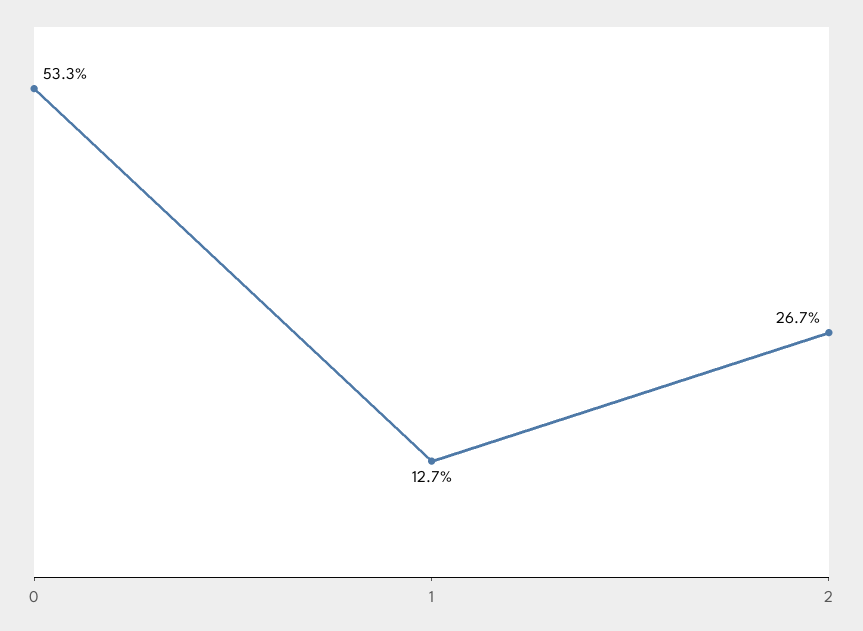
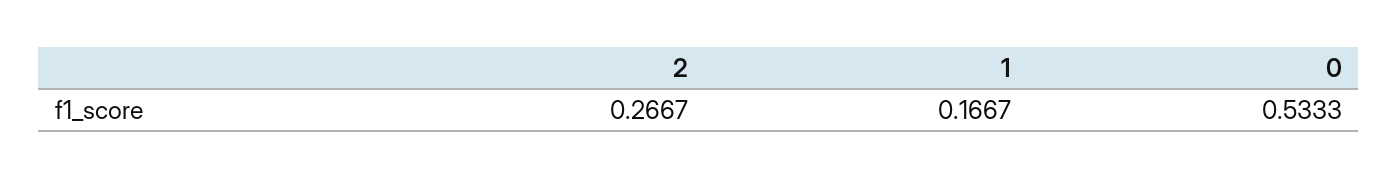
1: 0.127 -> 0.1667

